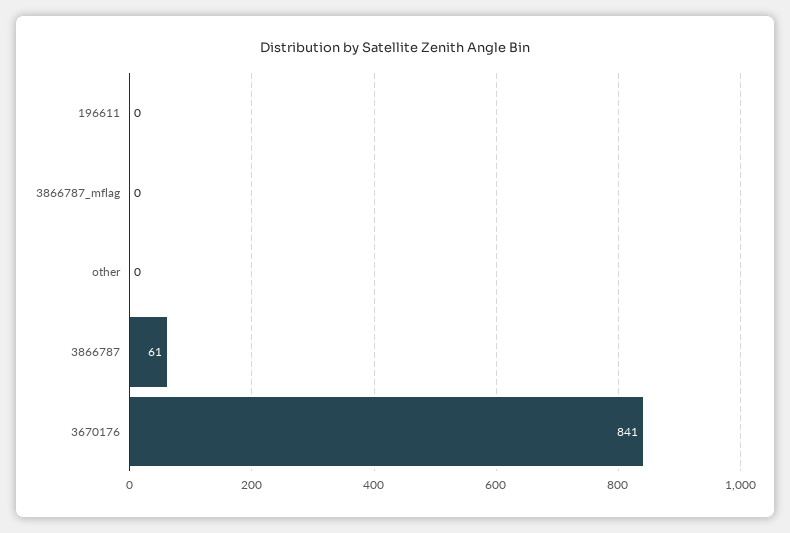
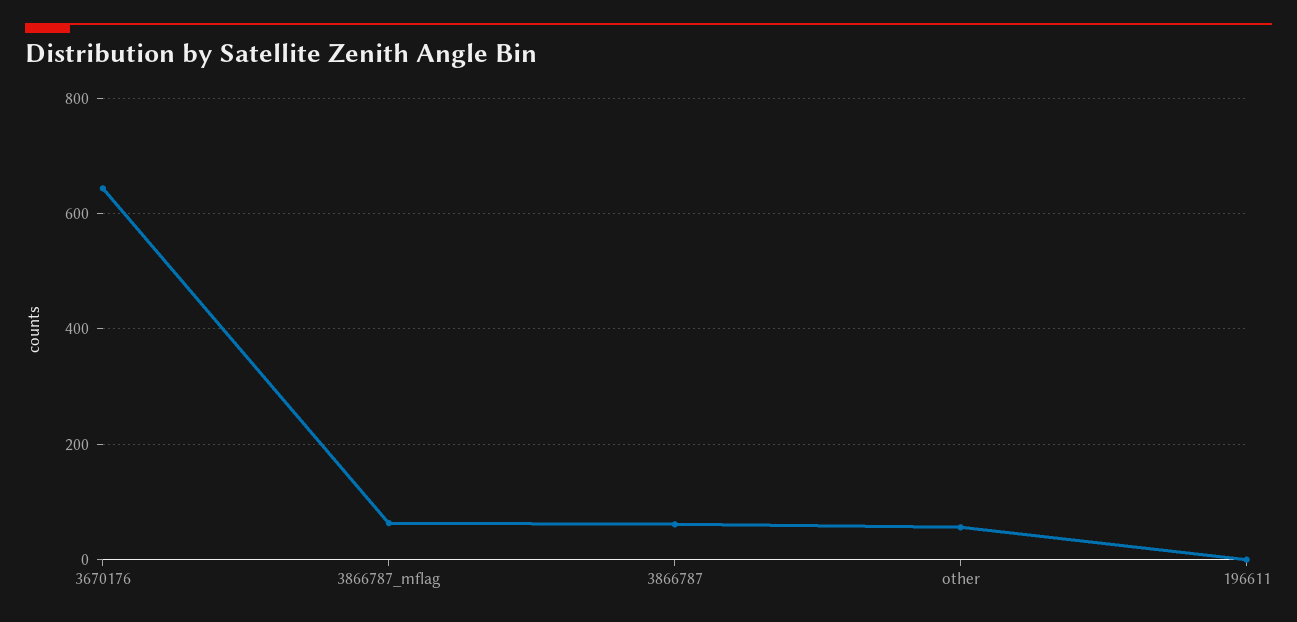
3866787_mflag: 0 -> 60
other: 0 -> 60
3670176: 841 -> 640

